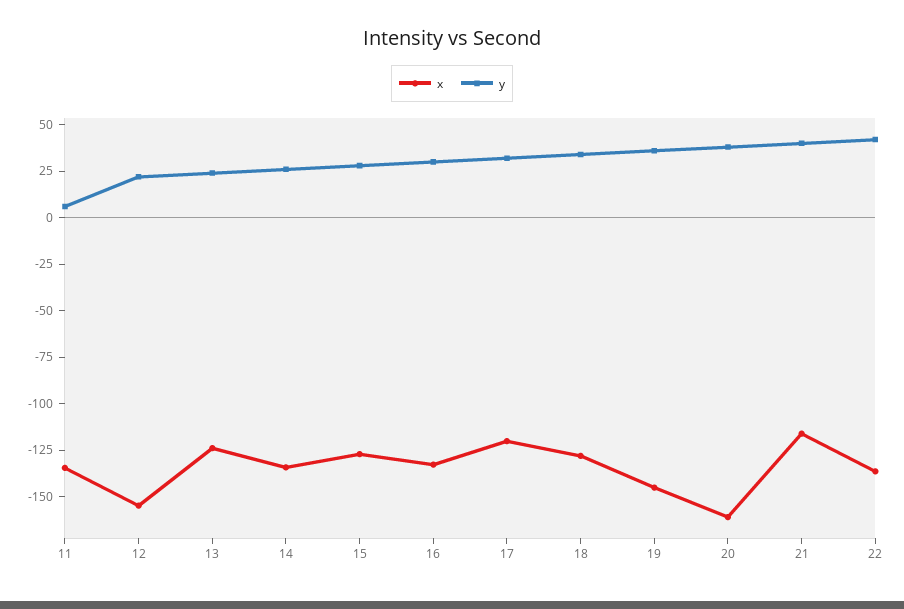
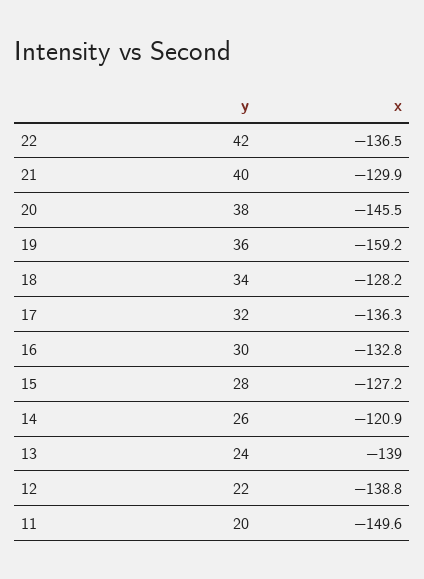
x, 11: -135 -> -149.6
y, 11: 5 -> 20
x, 12: -155 -> -138.8
x, 13: -125 -> -139
x, 14: -135 -> -120.9
x, 17: -120 -> -136.3
x, 19: -145 -> -159.2
x, 20: -160 -> -145.5
x, 21: -115 -> -129.9

